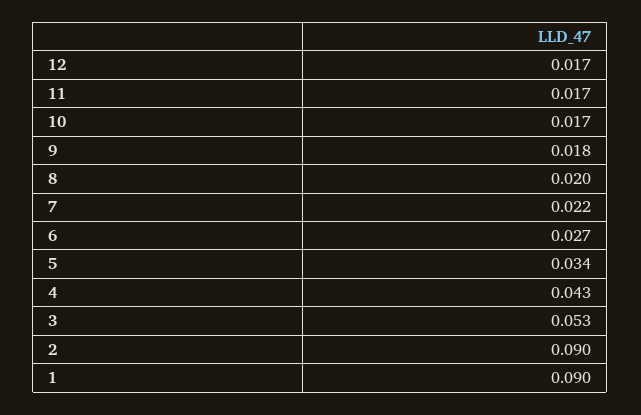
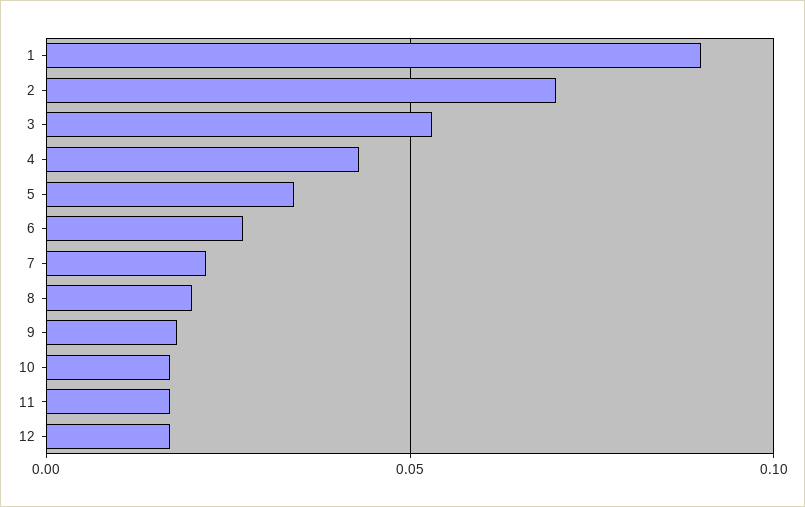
2: 0.09 -> 0.07

